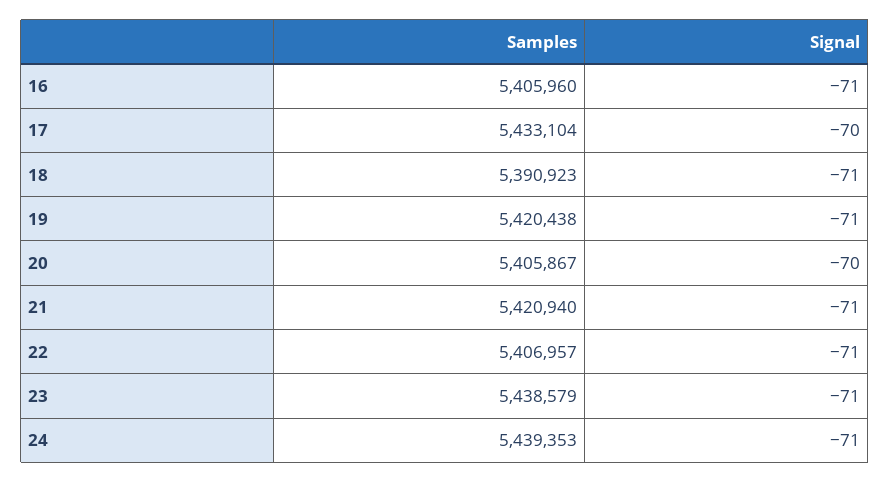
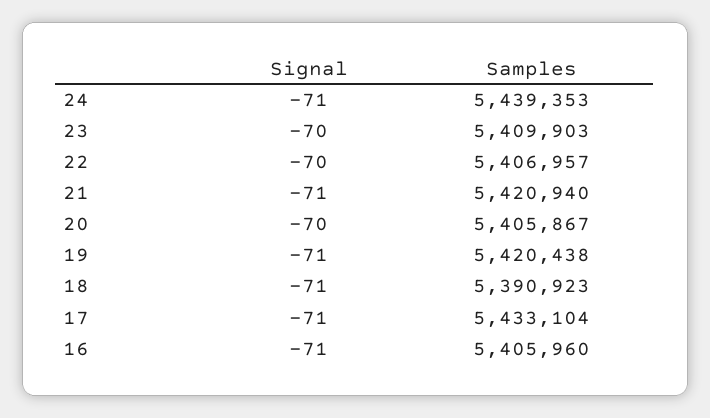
Signal, 17: -70 -> -71
Signal, 22: -71 -> -70
Samples, 23: 5438579 -> 5409903
Signal, 23: -71 -> -70

